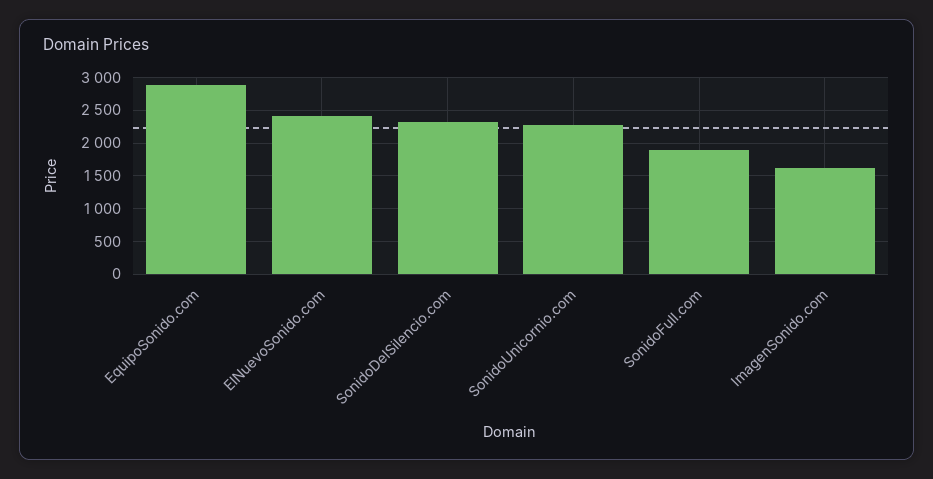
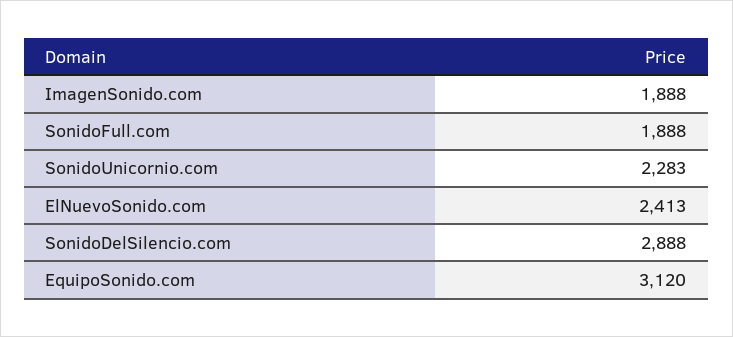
EquipoSonido.com: 2900 -> 3120
SonidoDelSilencio.com: 2300 -> 2888
ImagenSonido.com: 1600 -> 1888

